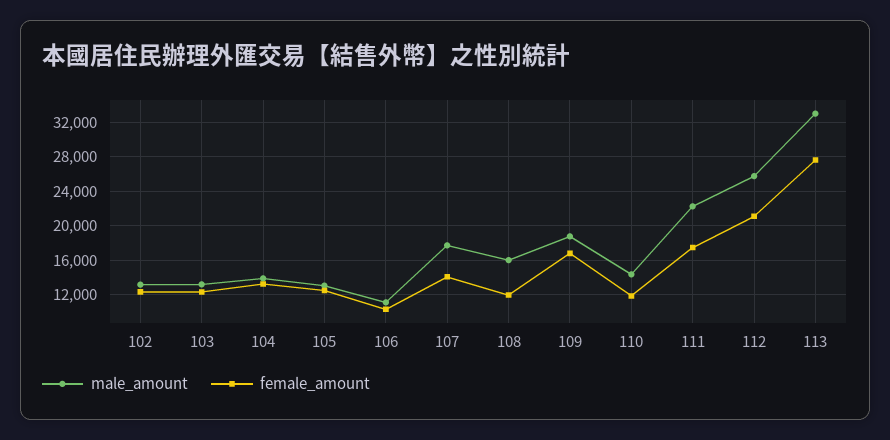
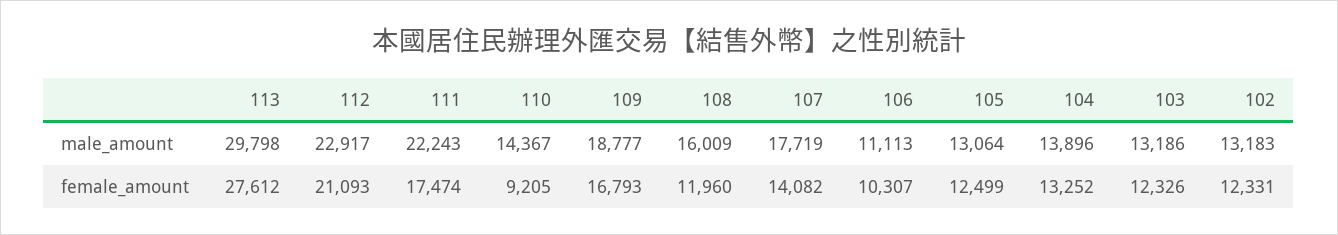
female_amount, 110: 12000 -> 9205
male_amount, 112: 26000 -> 22917
male_amount, 113: 33000 -> 29798

